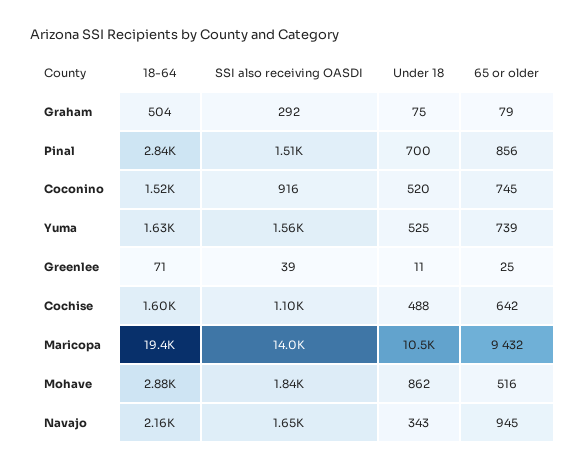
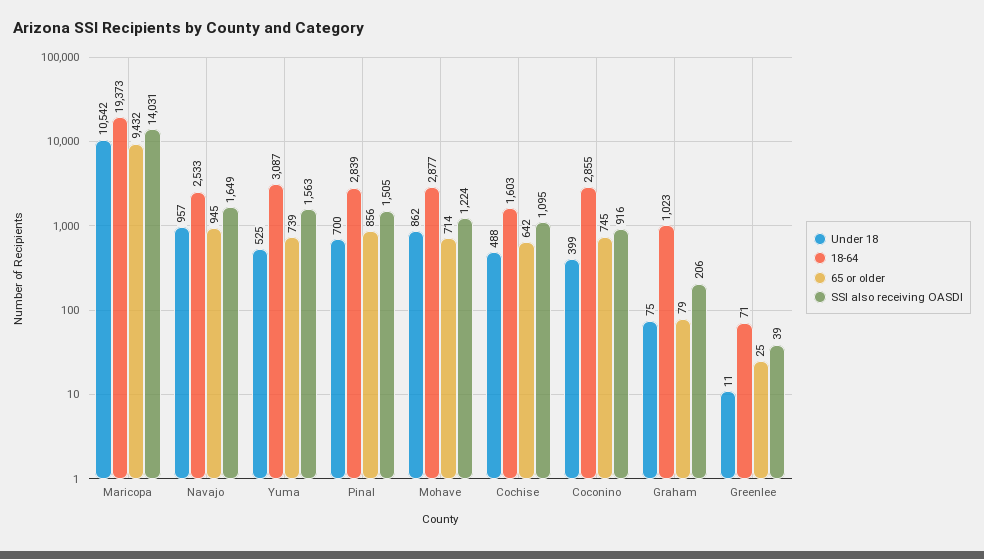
18-64, Graham: 504 -> 1023
SSI also receiving OASDI, Graham: 292 -> 206
18-64, Coconino: 1520 -> 2855
Under 18, Coconino: 520 -> 399
18-64, Yuma: 1630 -> 3087
SSI also receiving OASDI, Mohave: 1840 -> 1224
65 or older, Mohave: 516 -> 714
18-64, Navajo: 2160 -> 2533
Under 18, Navajo: 343 -> 957

